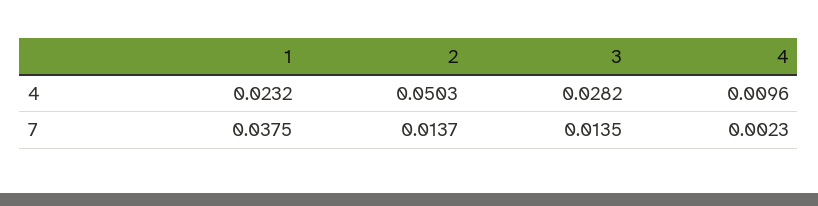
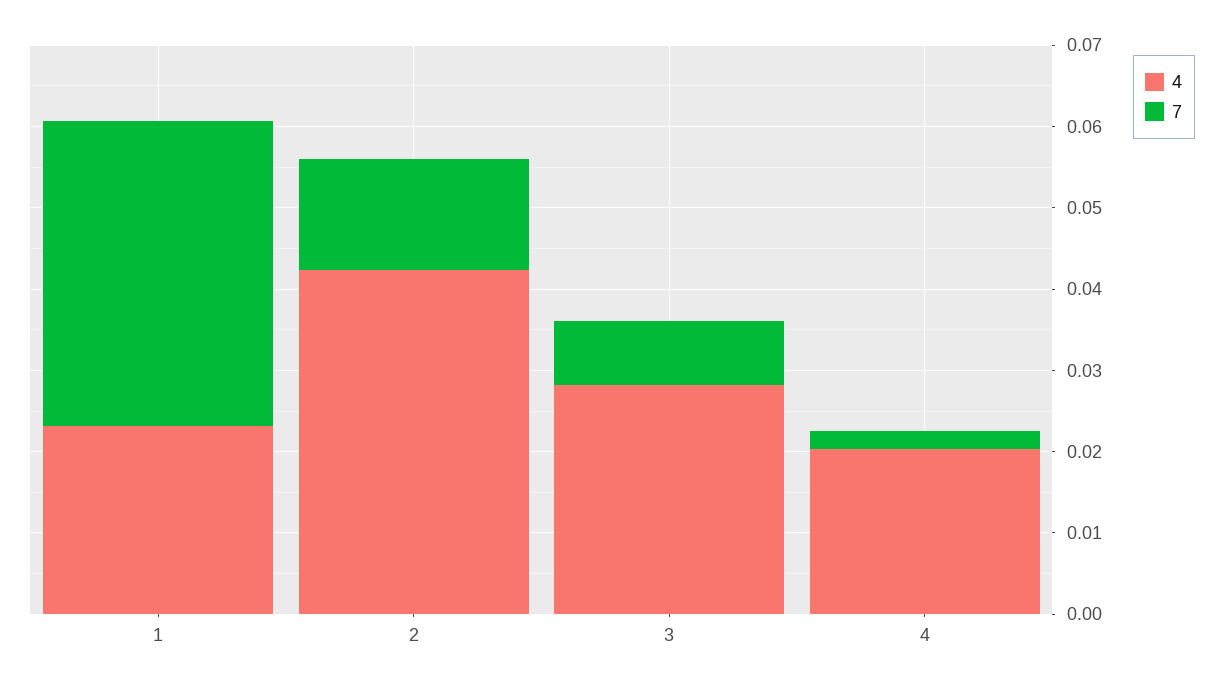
4, 2: 0.0503 -> 0.042
4, 4: 0.0096 -> 0.02
7, 3: 0.0135 -> 0.008

